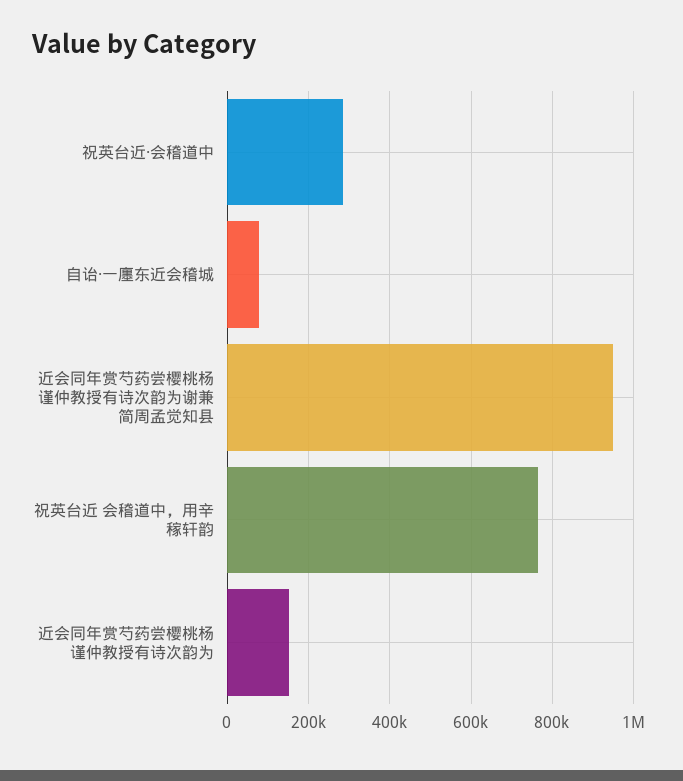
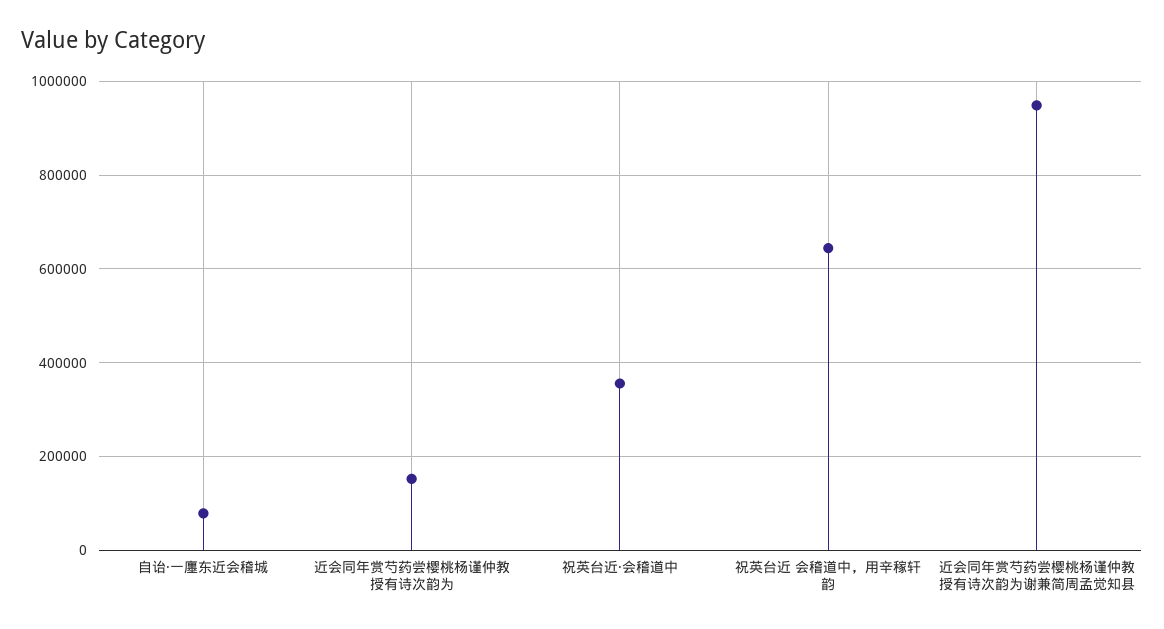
祝英台近·会稽道中: 280000 -> 360000
祝英台近 会稽道中，用辛稼轩韵: 760000 -> 640000

